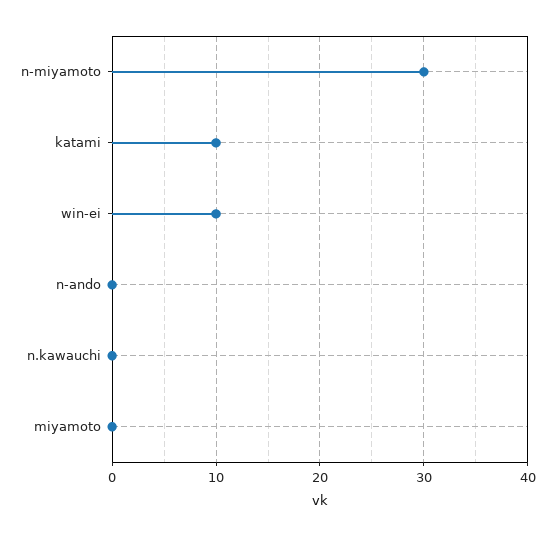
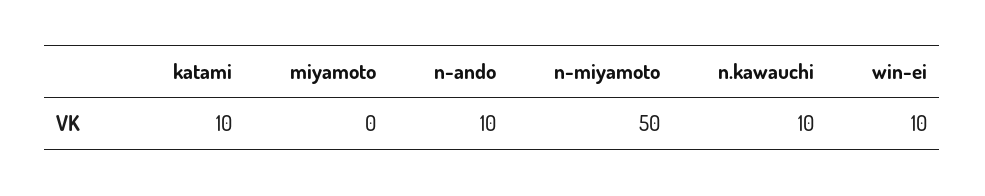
n-miyamoto: 30 -> 50
n-ando: 0 -> 10
n.kawauchi: 0 -> 10

